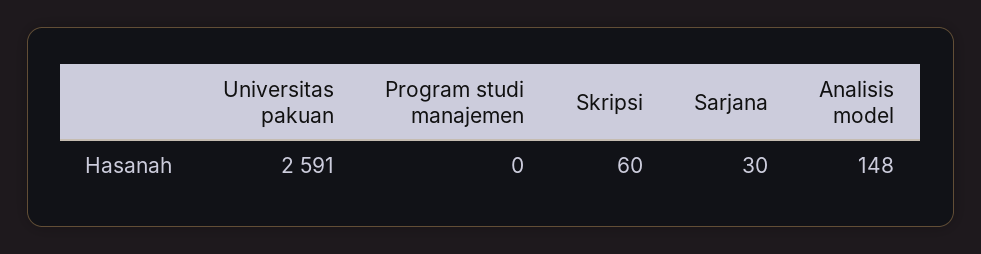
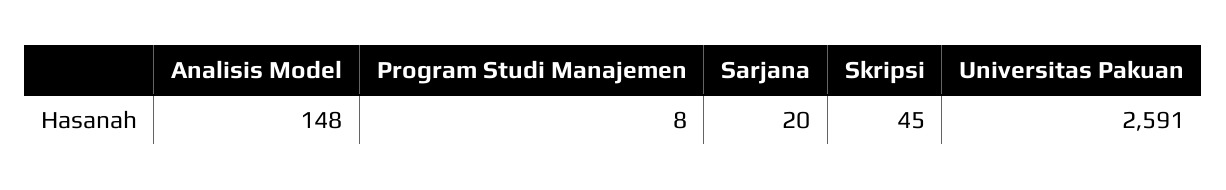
Program studi manajemen: 0 -> 8
Skripsi: 60 -> 45
Sarjana: 30 -> 20

